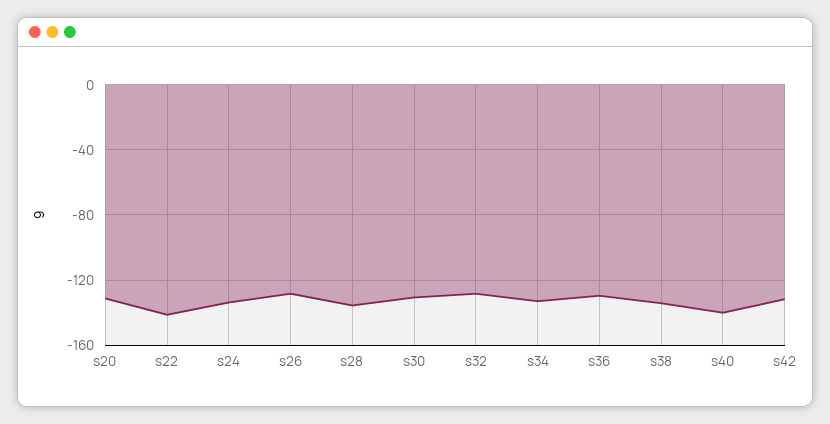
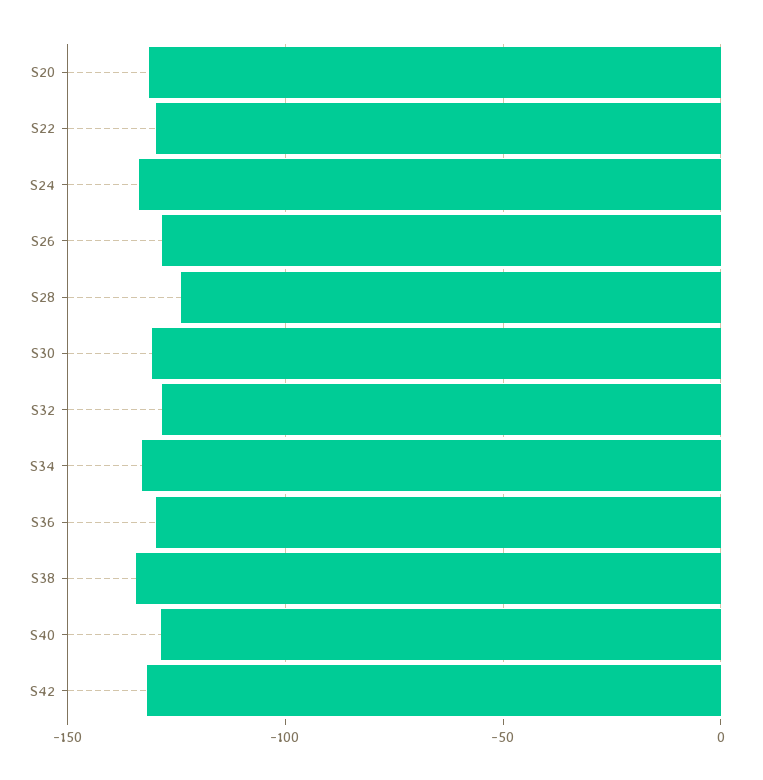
s22: -140 -> -130
s28: -135 -> -125
s40: -140 -> -130

